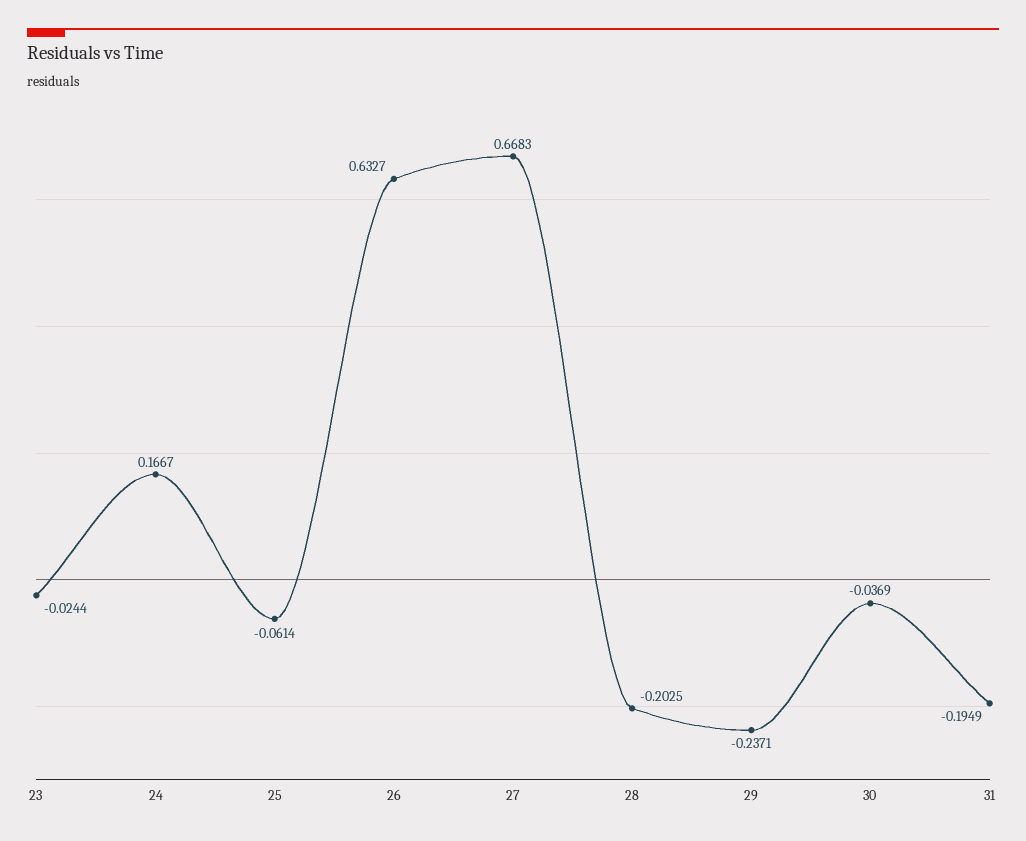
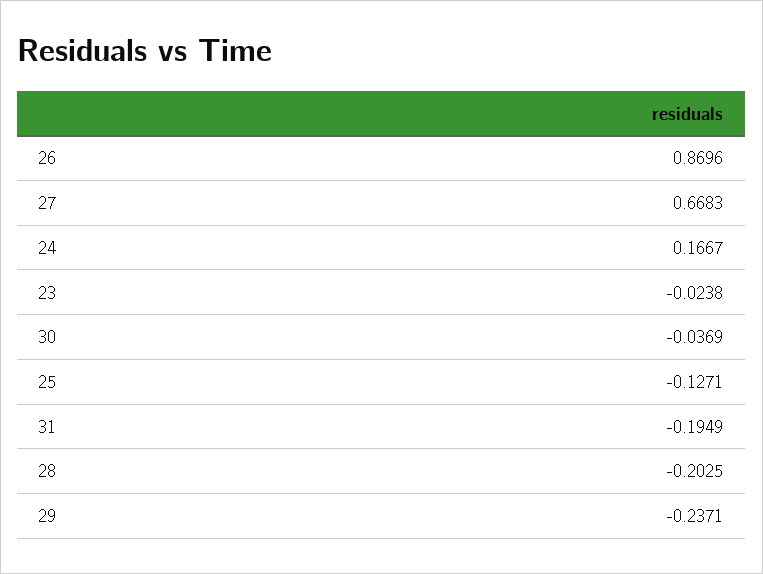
23: -0.0244 -> -0.0238
25: -0.0614 -> -0.1271
26: 0.6327 -> 0.8696

